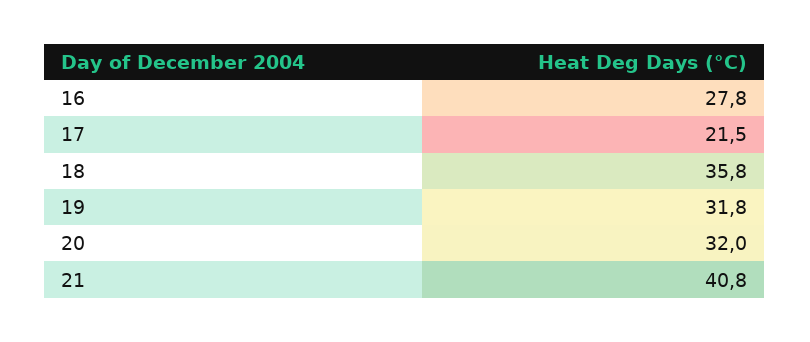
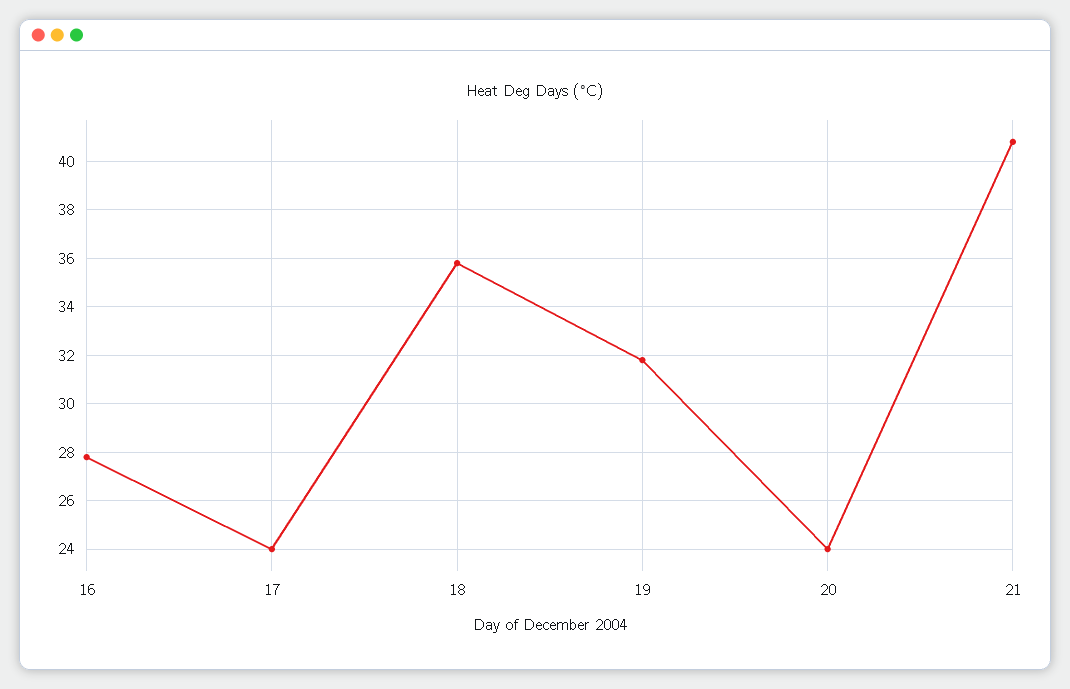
17: 21.5 -> 24
20: 32 -> 24

